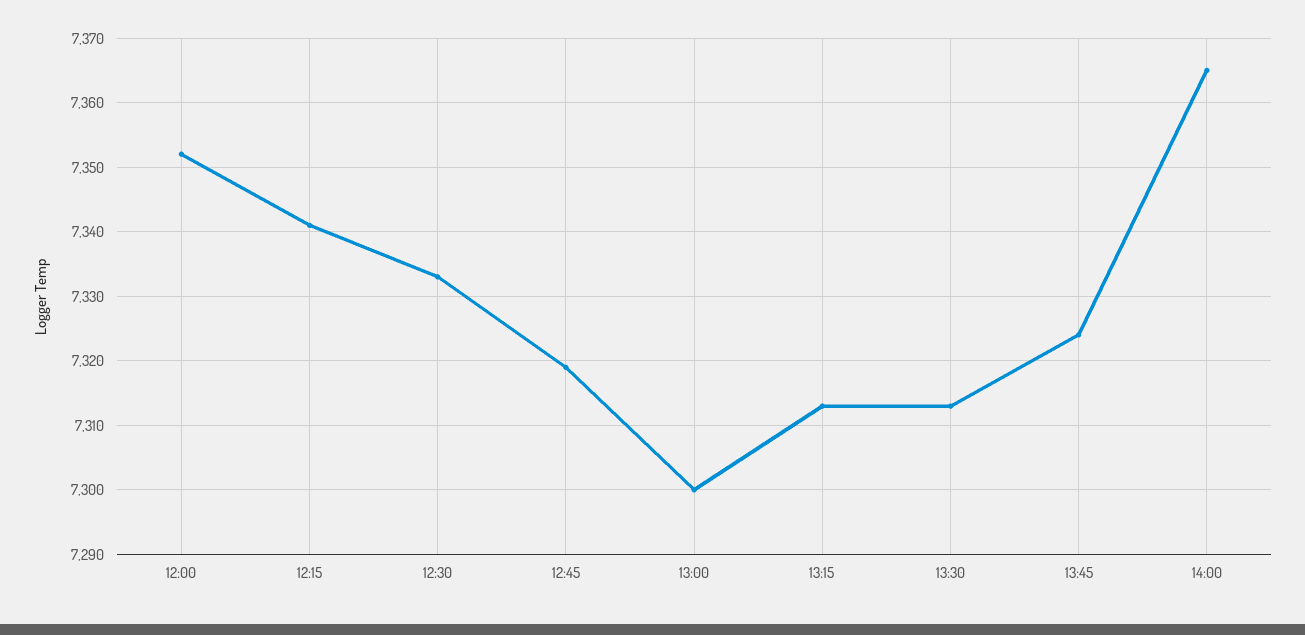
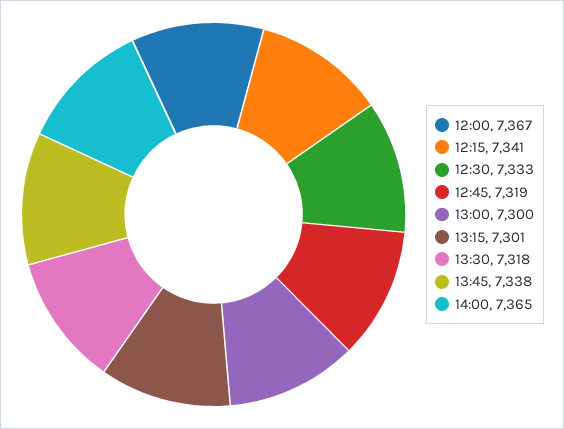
12:00: 7352 -> 7367
13:15: 7313 -> 7301
13:30: 7313 -> 7318
13:45: 7324 -> 7338

